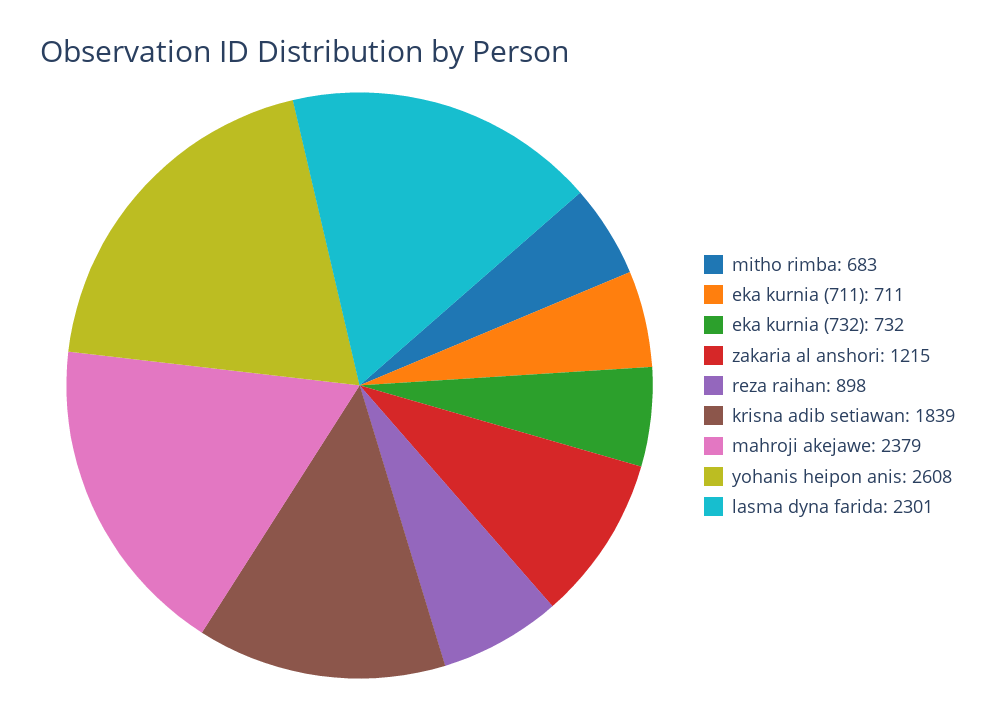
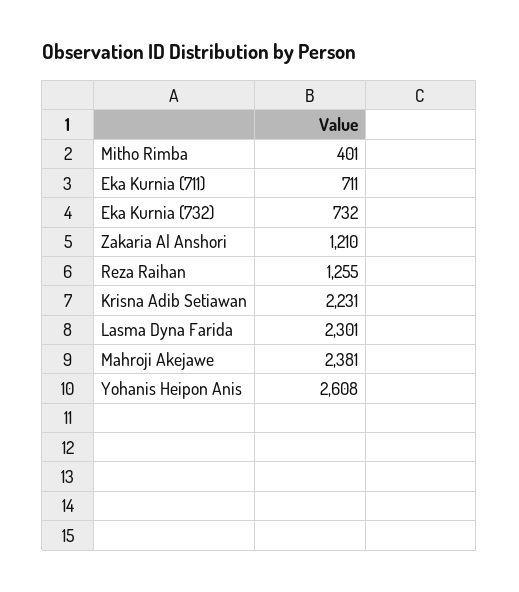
mitho rimba: 683 -> 401
zakaria al anshori: 1215 -> 1210
reza raihan: 898 -> 1255
krisna adib setiawan: 1839 -> 2231
mahroji akejawe: 2379 -> 2381

